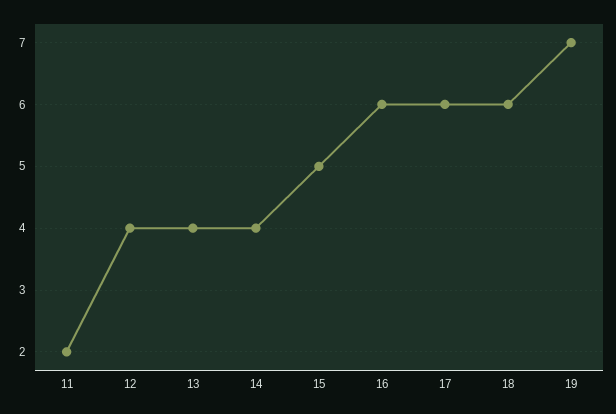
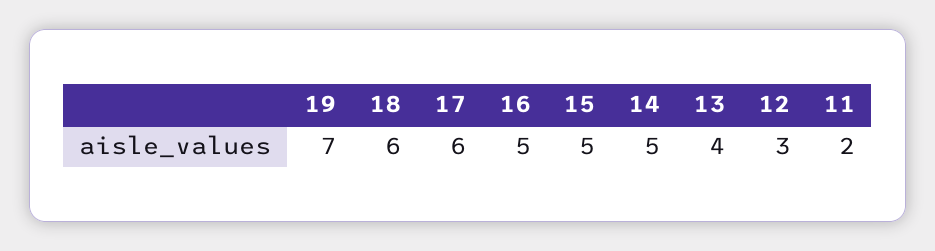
12: 4 -> 3
14: 4 -> 5
16: 6 -> 5

